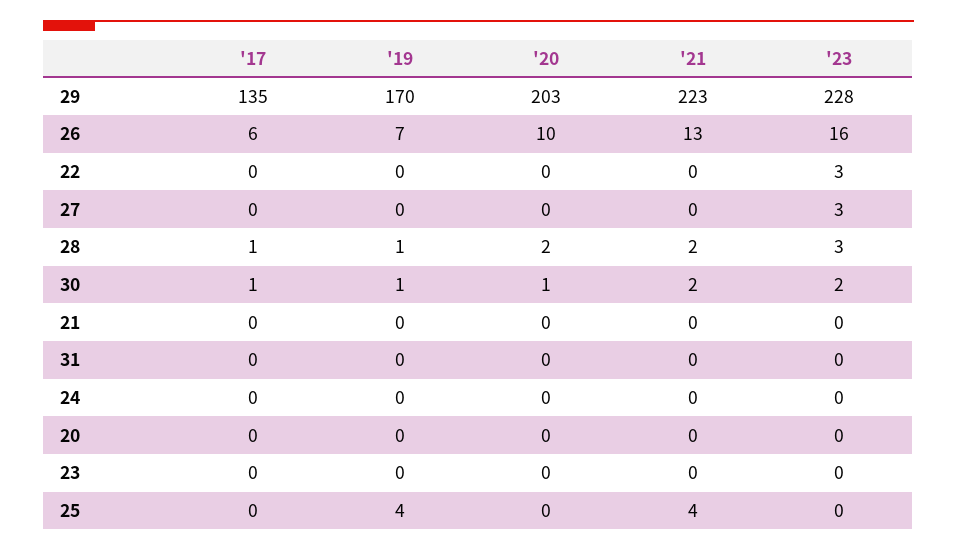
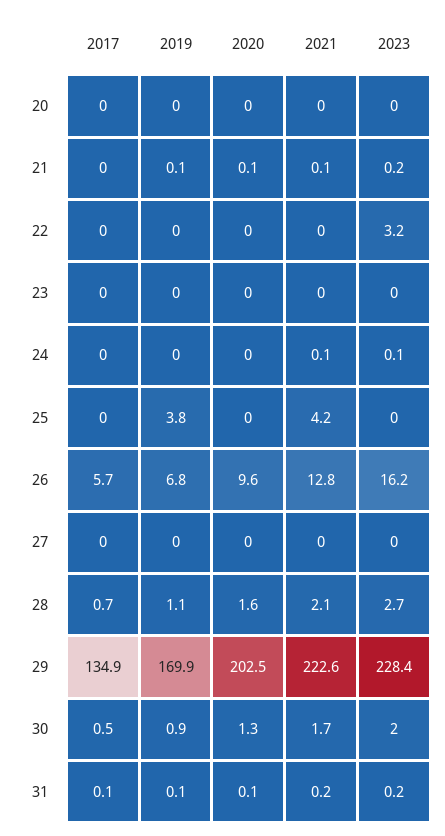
'23, 27: 3 -> 0

